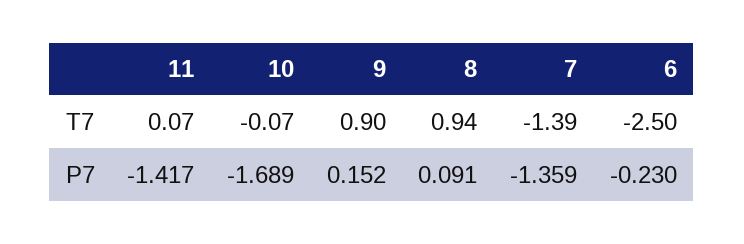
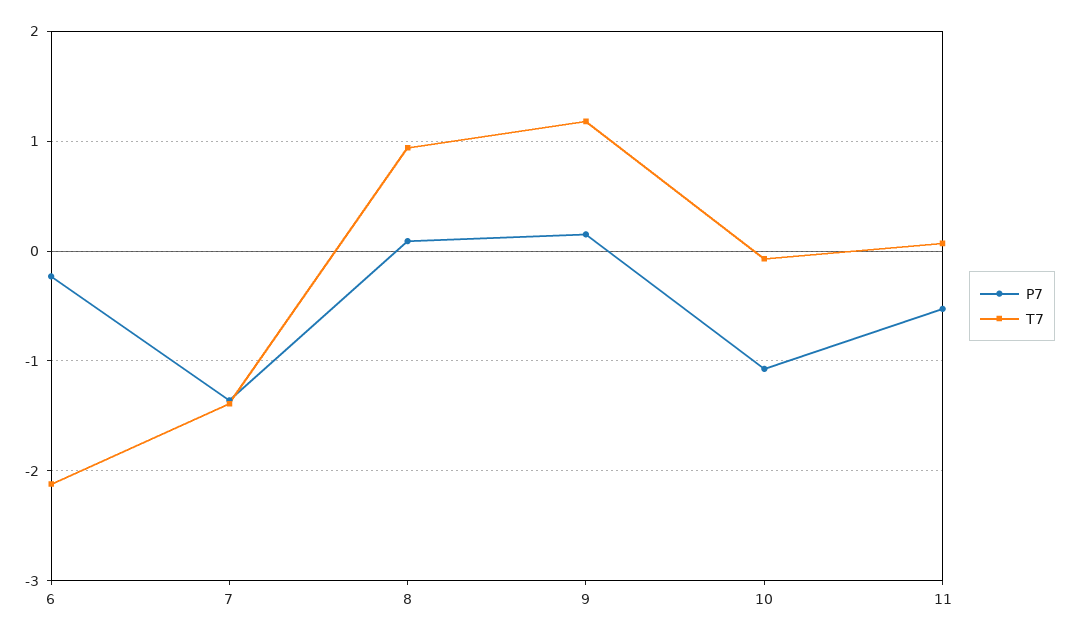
T7, 9: 0.9 -> 1.2
T7, 6: -2.5 -> -2.1
P7, 11: -1.417 -> -0.5
P7, 10: -1.689 -> -1.1

